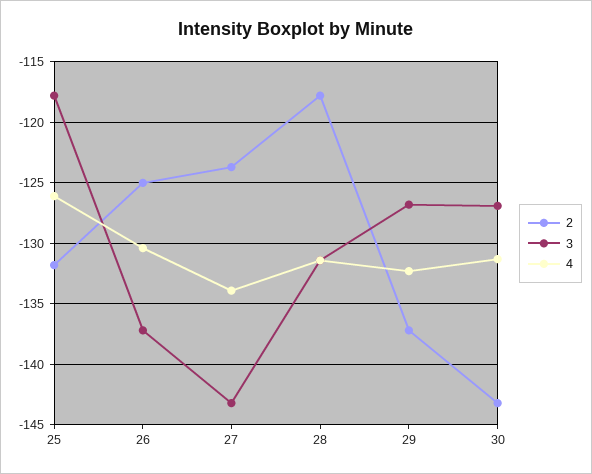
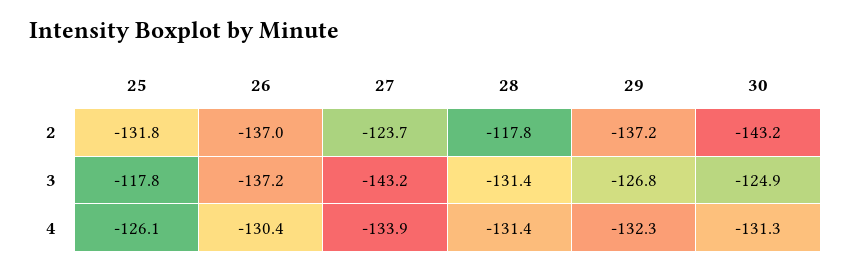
2, 26: -125 -> -137
3, 30: -127 -> -124.9

